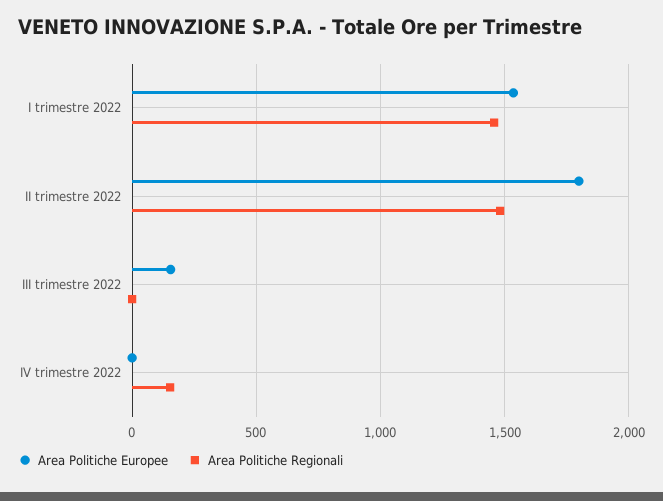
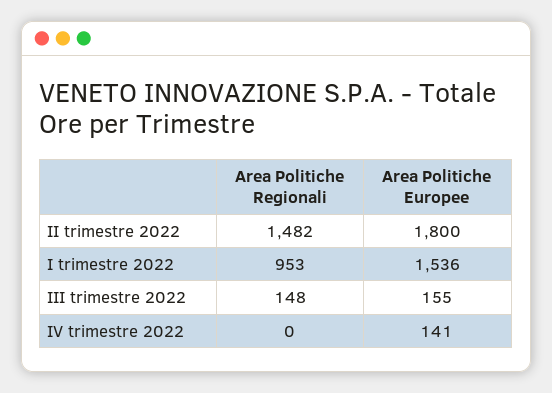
Area Politiche Regionali, I trimestre 2022: 1450 -> 953
Area Politiche Regionali, III trimestre 2022: 0 -> 148
Area Politiche Europee, IV trimestre 2022: 0 -> 141
Area Politiche Regionali, IV trimestre 2022: 150 -> 0

